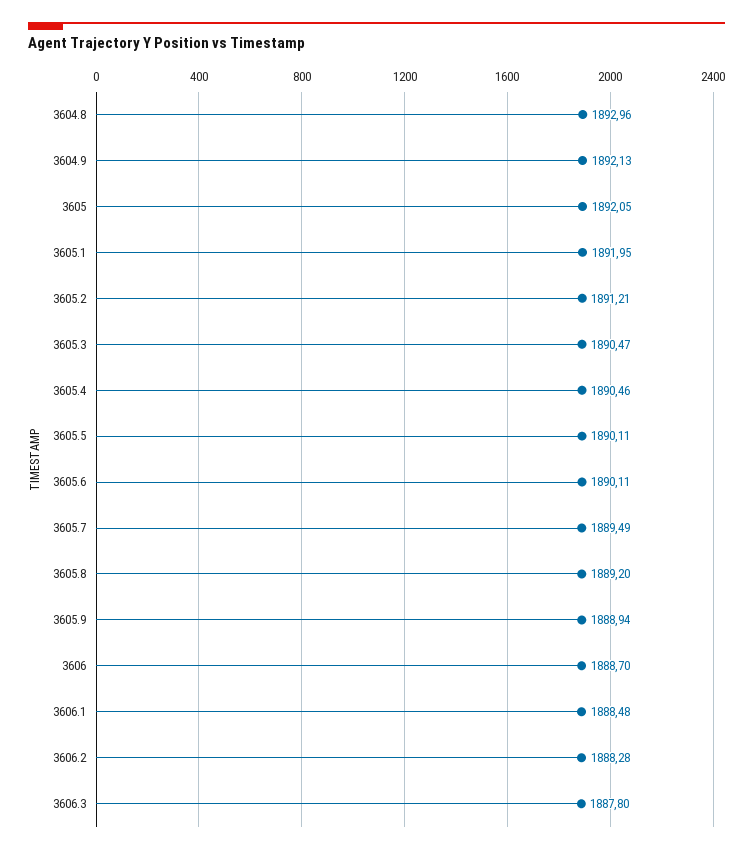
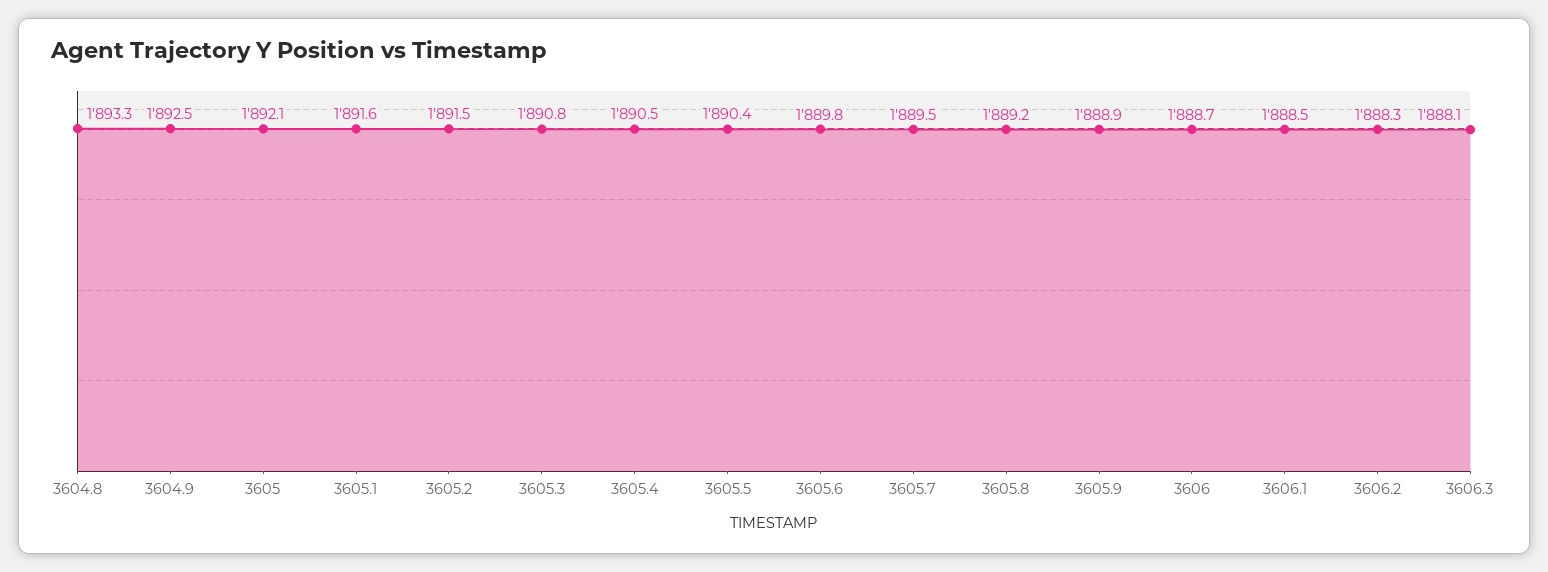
3604.8: 1892.96 -> 1893.3
3604.9: 1892.13 -> 1892.5
3605.1: 1891.95 -> 1891.6
3605.2: 1891.21 -> 1891.5
3605.3: 1890.47 -> 1890.8
3605.5: 1890.11 -> 1890.4
3605.6: 1890.11 -> 1889.8
3606.3: 1887.8 -> 1888.1

